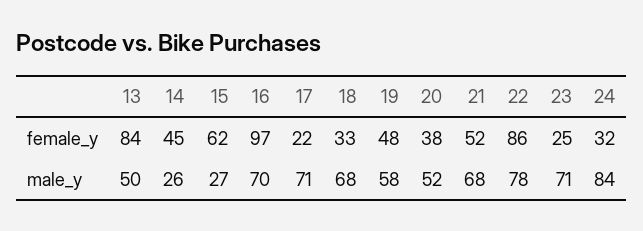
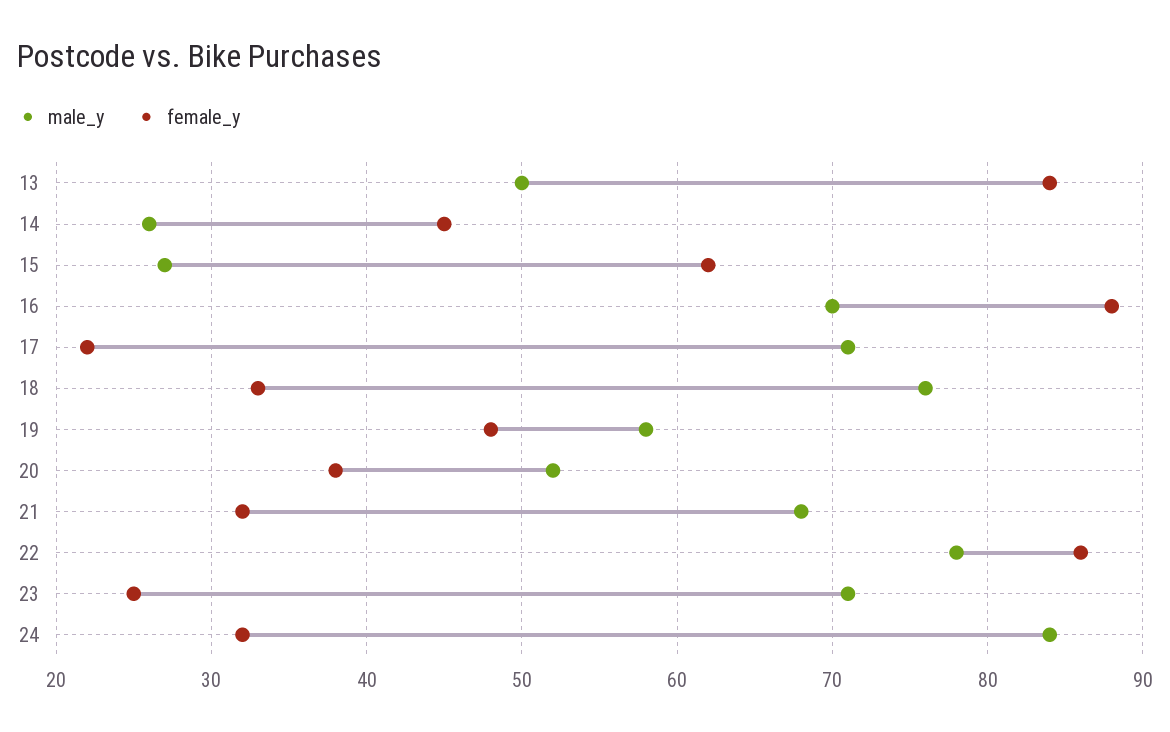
female_y, 16: 97 -> 88
female_y, 21: 52 -> 32
male_y, 18: 68 -> 76

